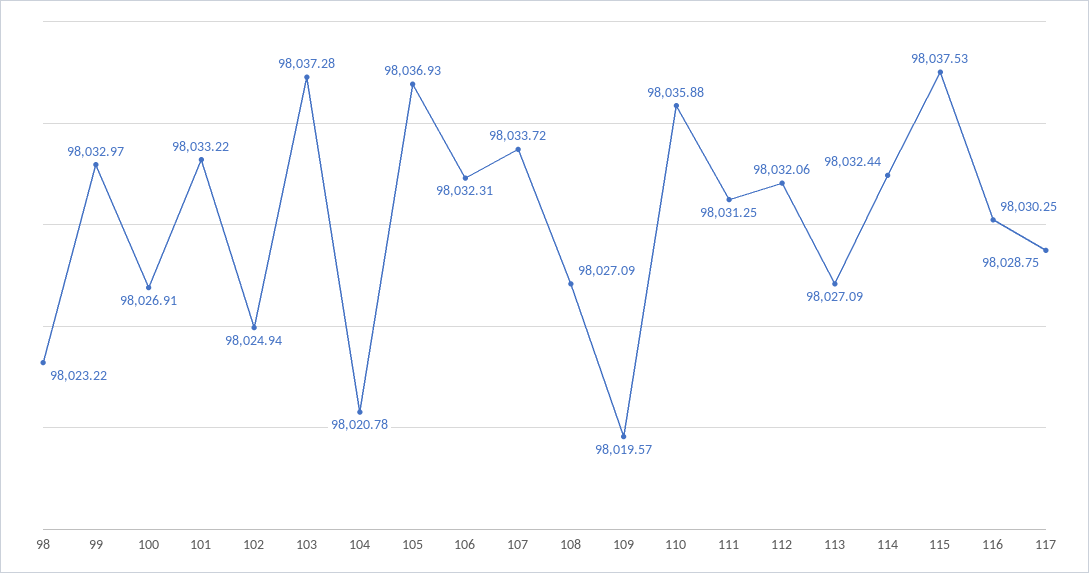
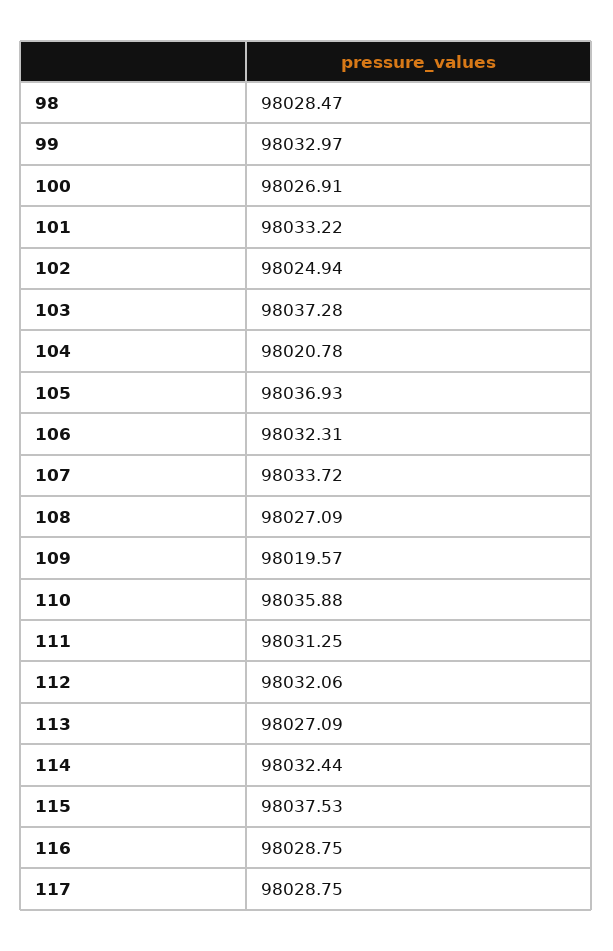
98: 98023.22 -> 98028.47
116: 98030.25 -> 98028.75

